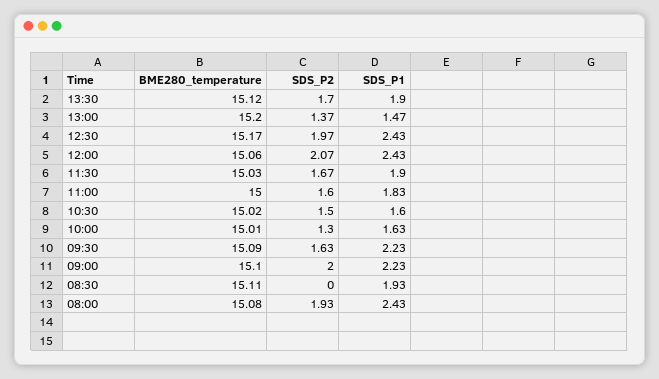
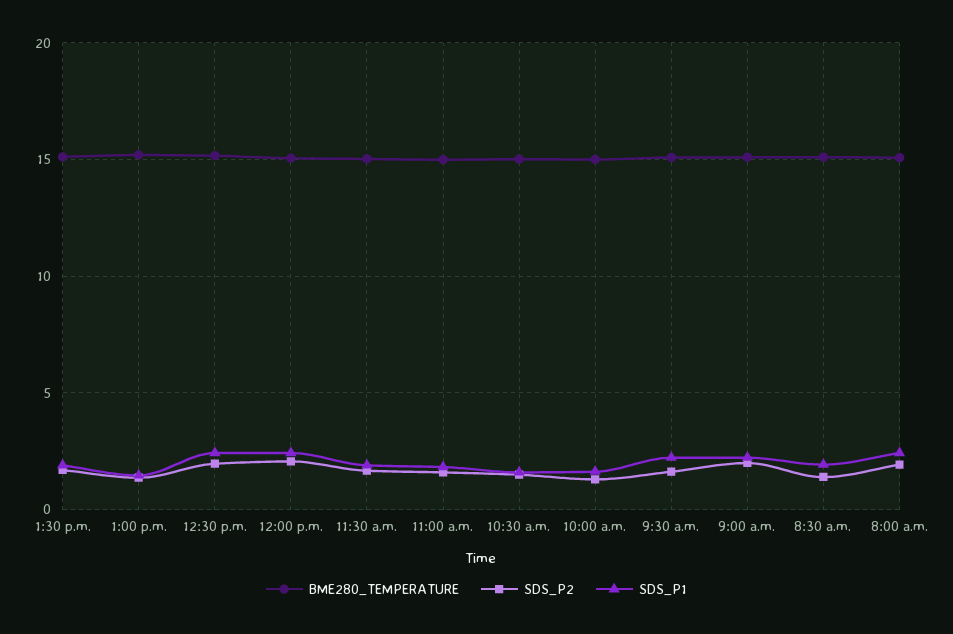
SDS_P2, 08:30: 0 -> 1.5

